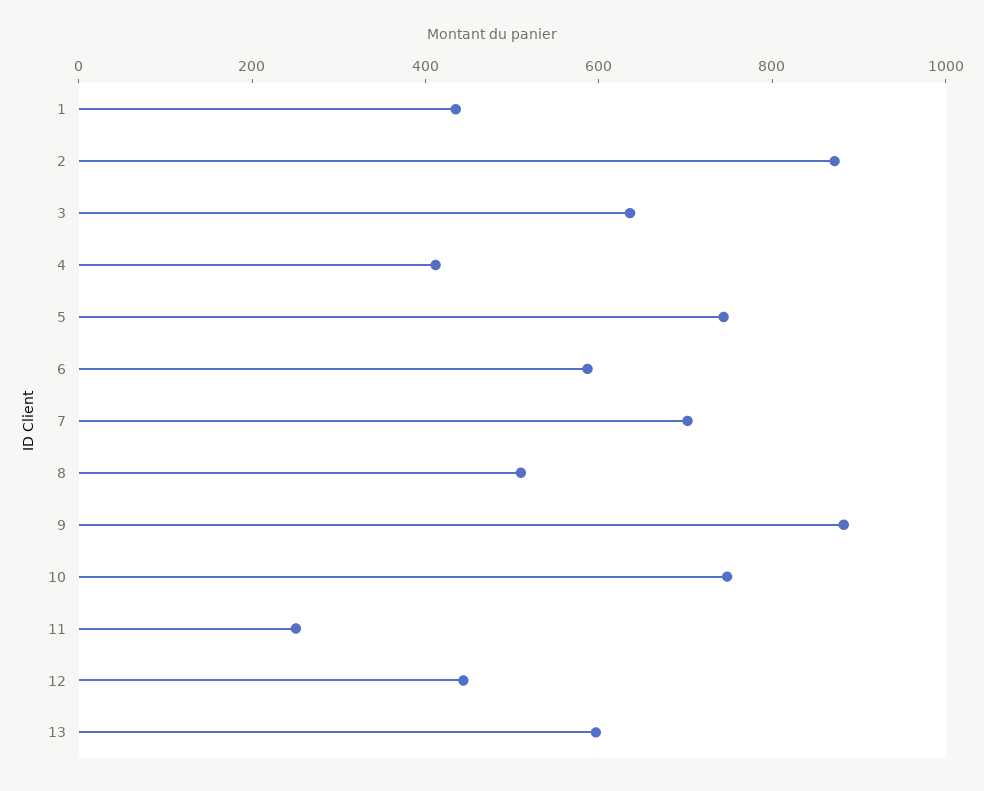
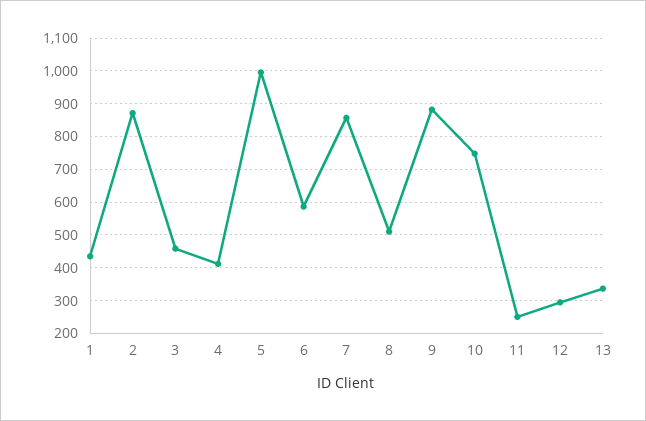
3: 650 -> 460
5: 750 -> 1000
7: 700 -> 860
12: 450 -> 300
13: 600 -> 340

